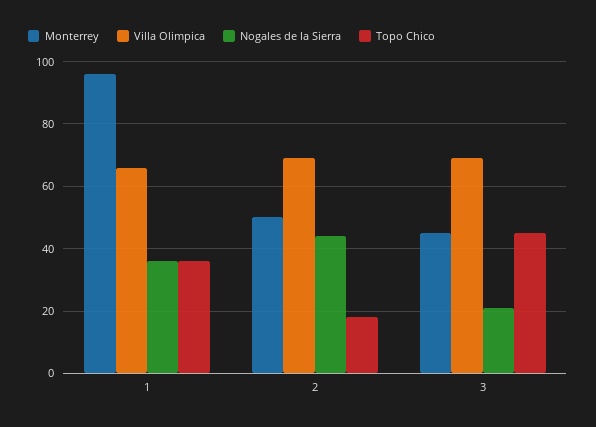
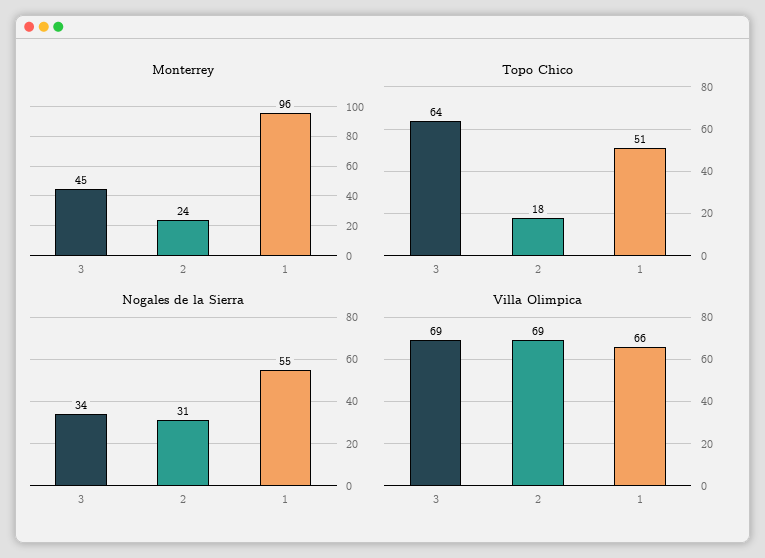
Nogales de la Sierra, 1: 35 -> 55
Topo Chico, 1: 35 -> 51
Monterrey, 2: 50 -> 24
Nogales de la Sierra, 2: 45 -> 31
Nogales de la Sierra, 3: 20 -> 34
Topo Chico, 3: 45 -> 64

